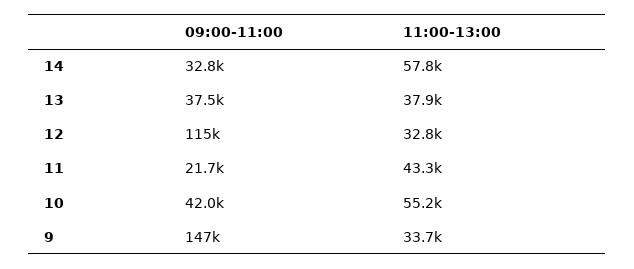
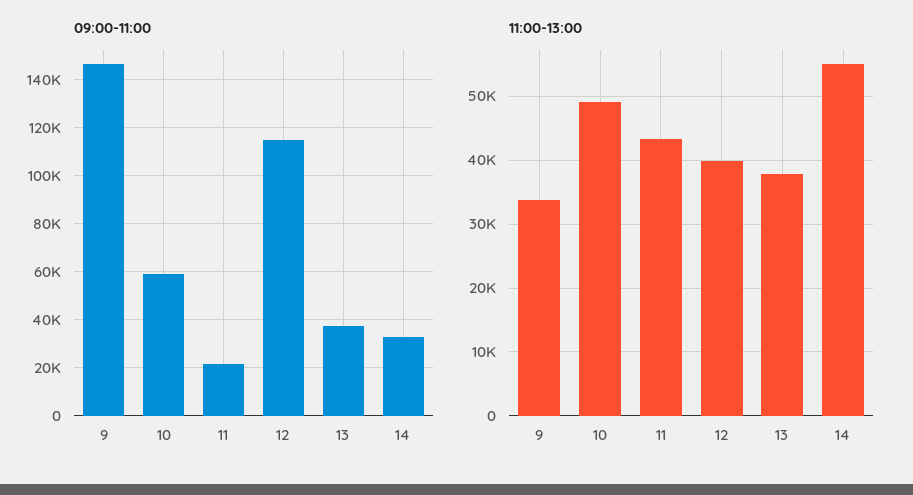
11:00-13:00, 14: 57800 -> 55000
11:00-13:00, 12: 32800 -> 40000
09:00-11:00, 10: 42000 -> 60000
11:00-13:00, 10: 55200 -> 49000

